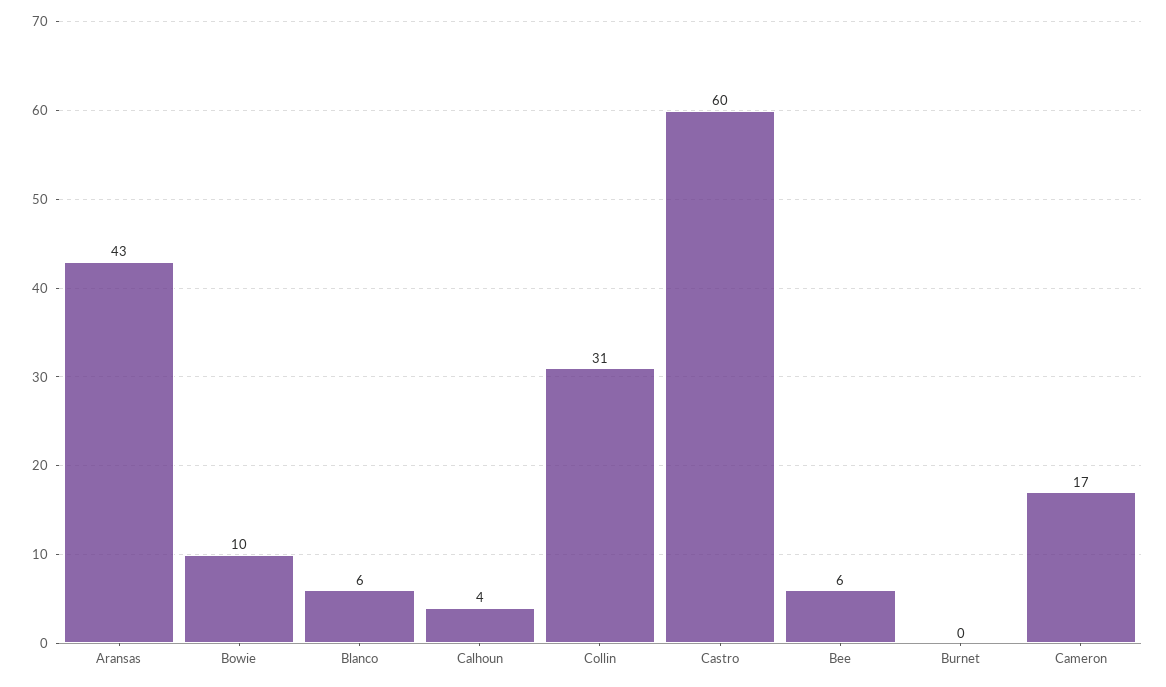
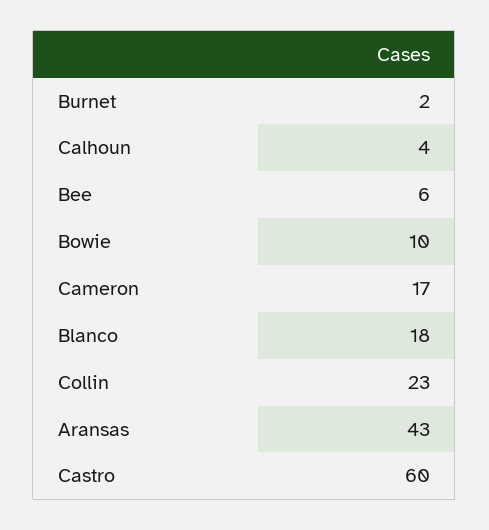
Blanco: 6 -> 18
Collin: 31 -> 23
Burnet: 0 -> 2

